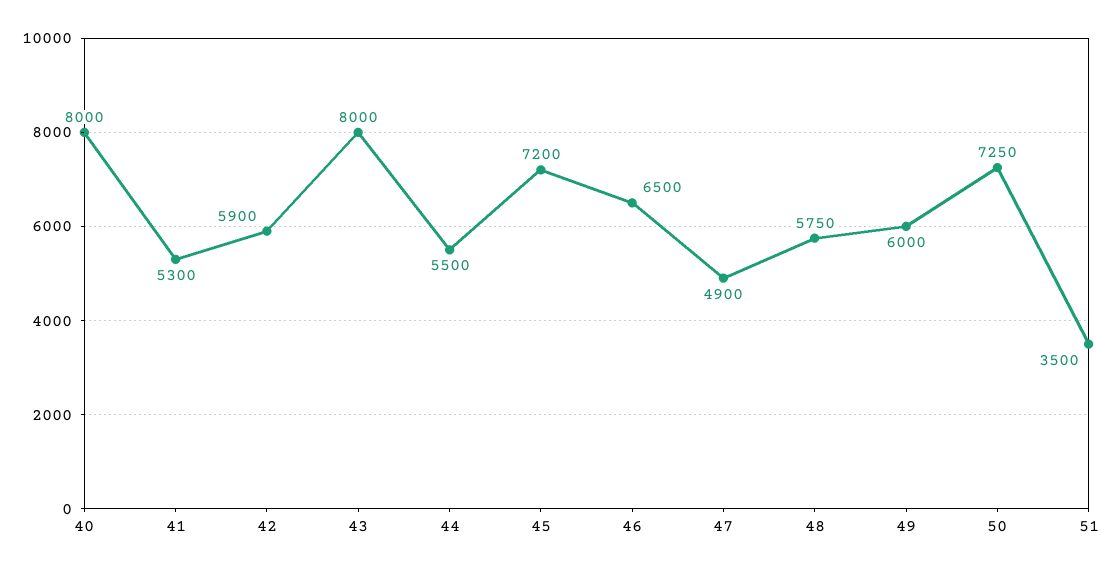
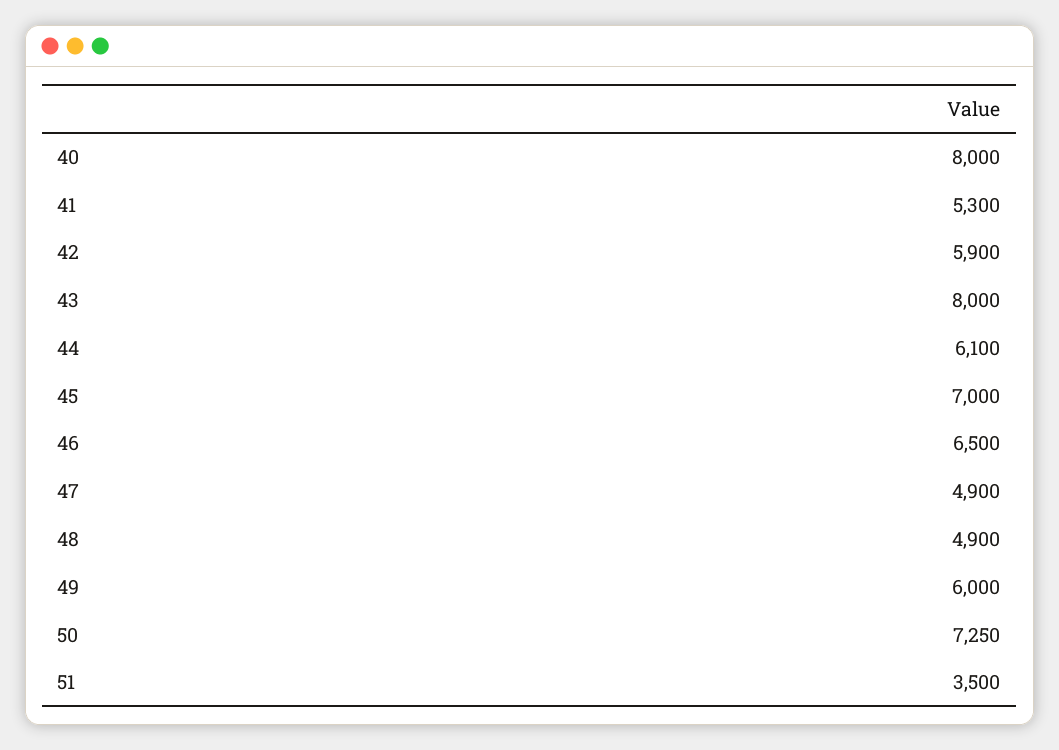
44: 5500 -> 6100
45: 7200 -> 7000
48: 5750 -> 4900

